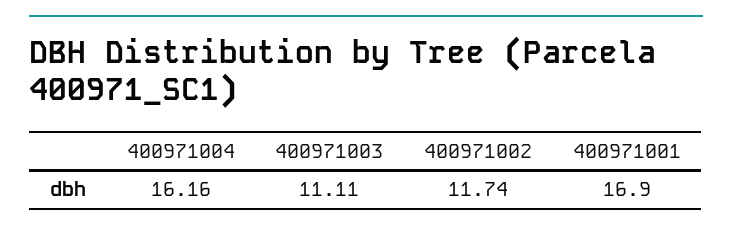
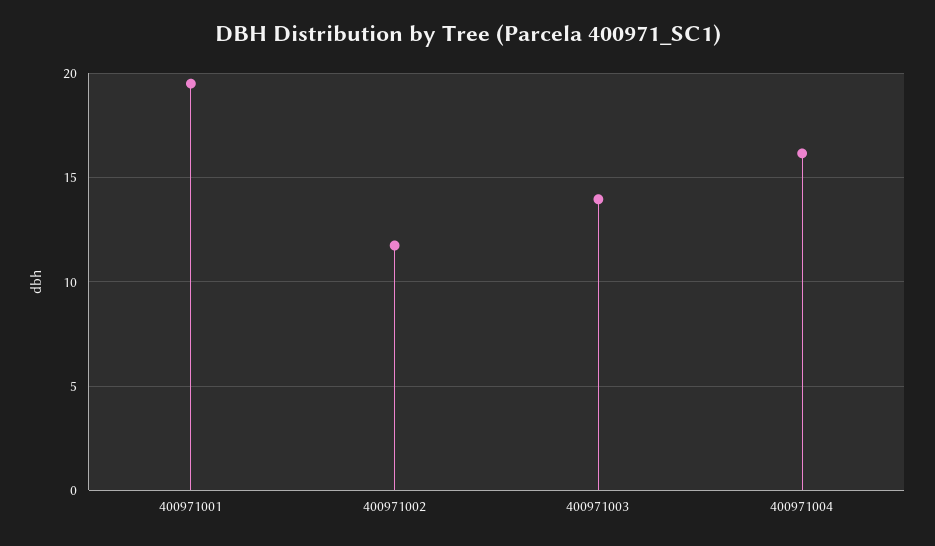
400971003: 11.11 -> 14
400971001: 16.9 -> 19.5

